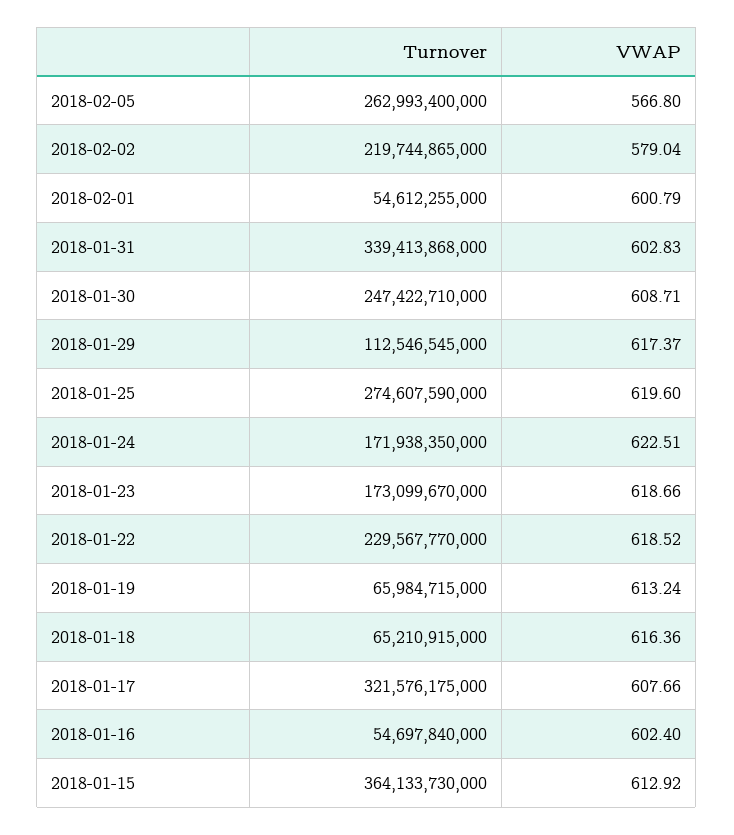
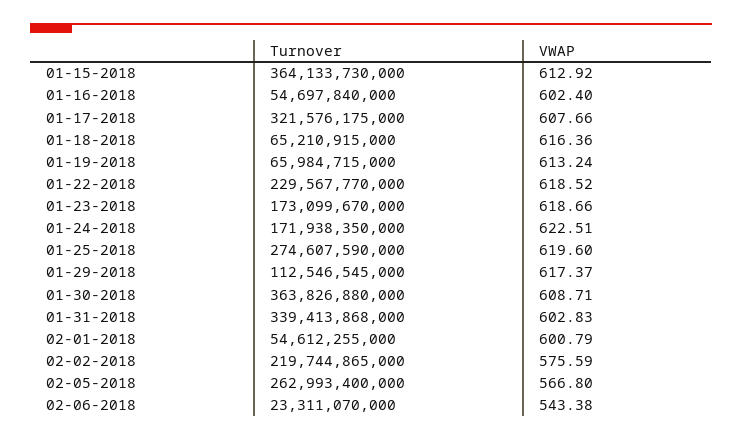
VWAP, 2018-02-02: 579.04 -> 575.59
Turnover, 2018-01-30: 247422710000 -> 363826880000
Turnover, 02-06-2018: none -> 23311070000
VWAP, 02-06-2018: none -> 543.38

